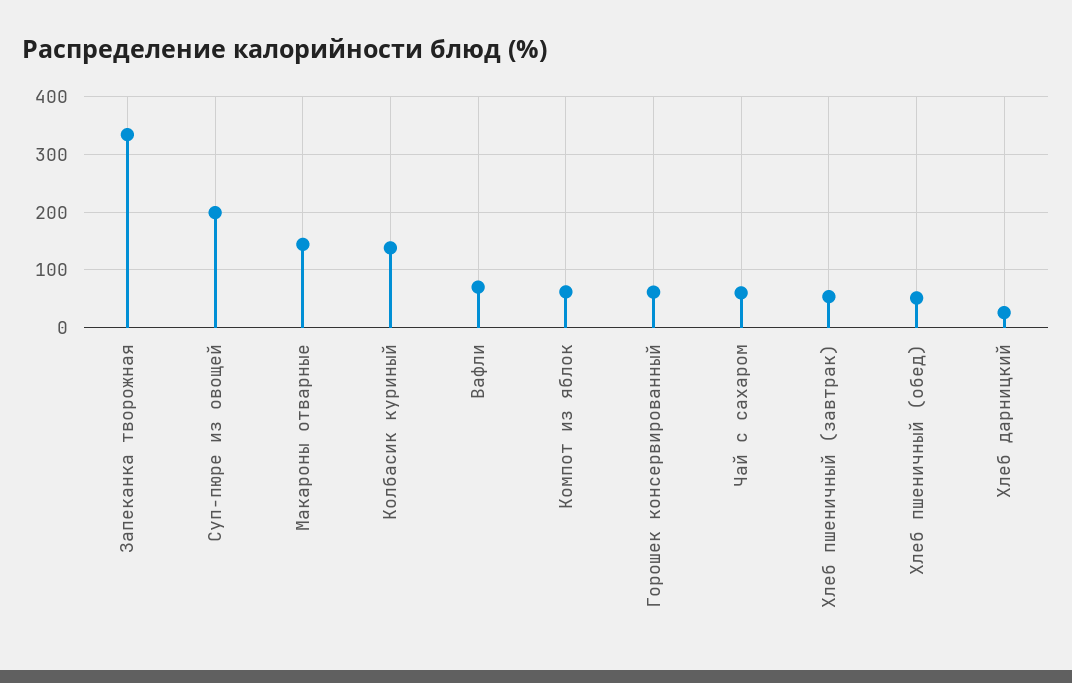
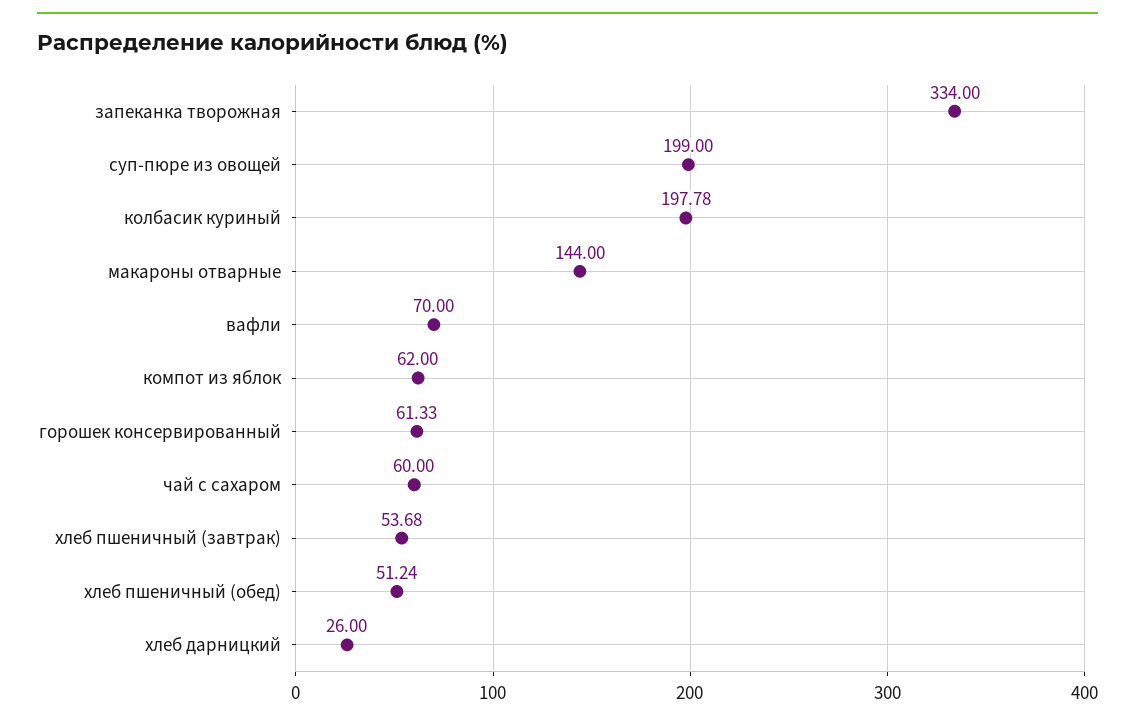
Колбасик куриный: 140 -> 197.78

